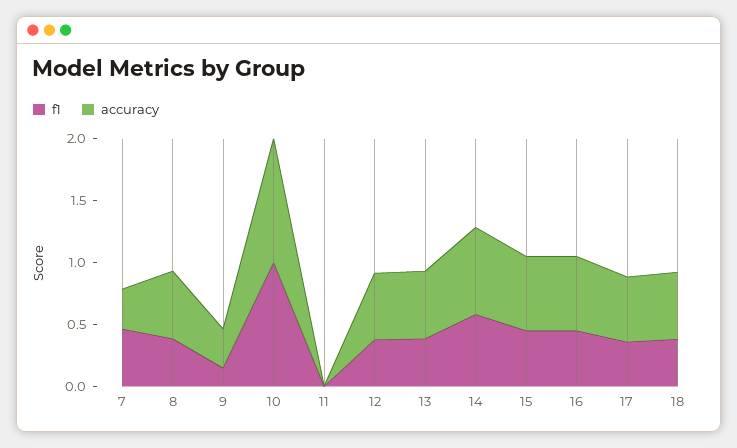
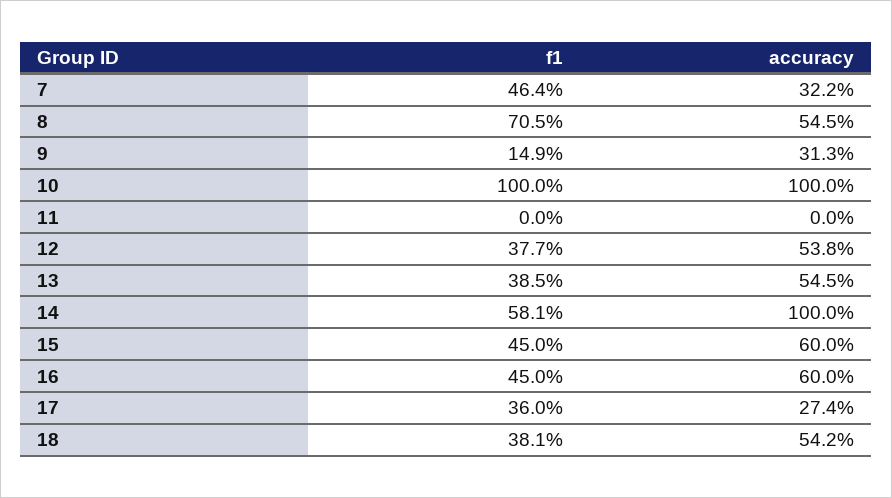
f1, 8: 0.4 -> 0.705
accuracy, 14: 0.7 -> 1
accuracy, 17: 0.5 -> 0.274

